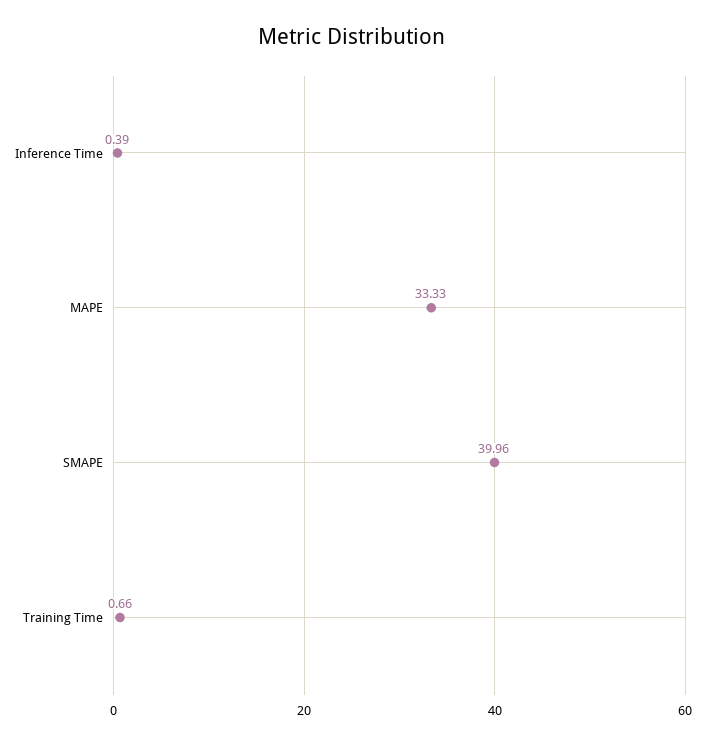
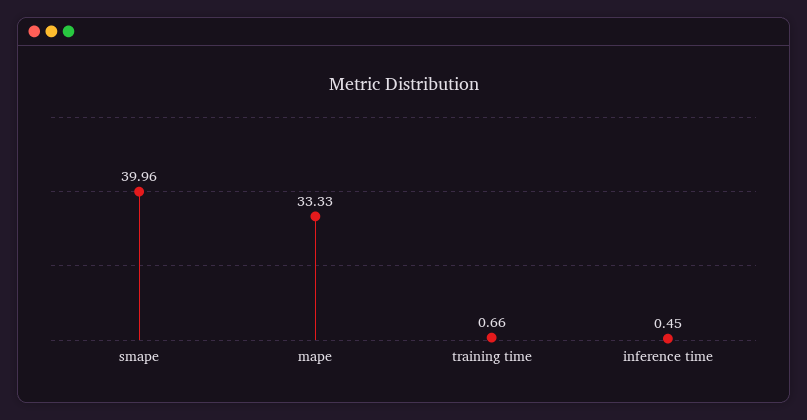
Inference Time: 0.39 -> 0.45

